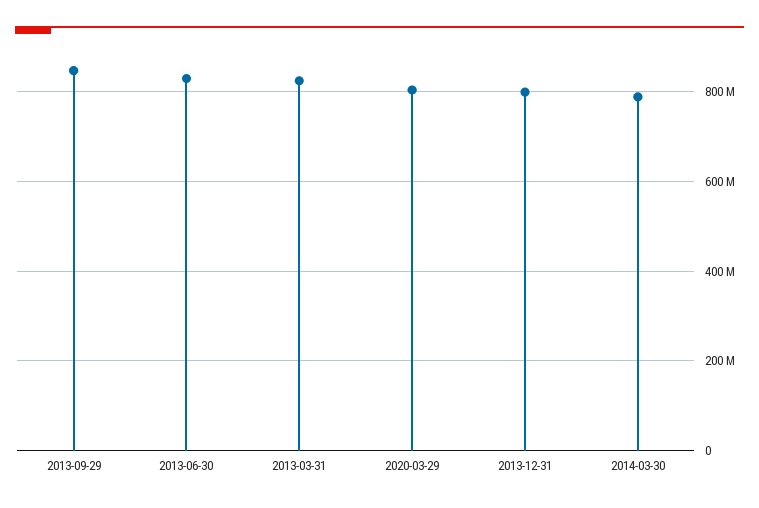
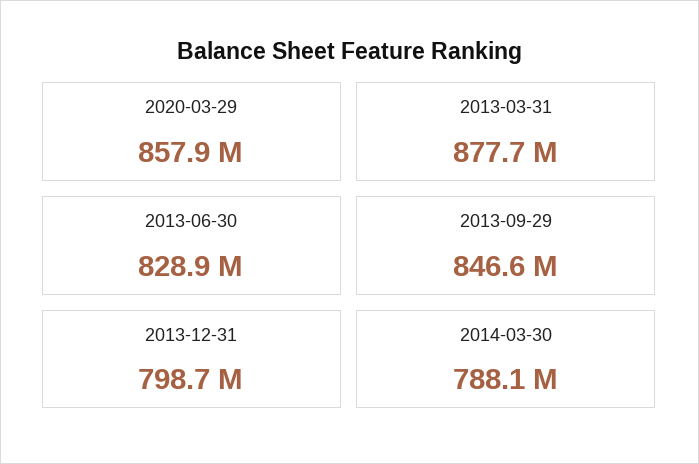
2013-03-31: 820000000 -> 877700000
2020-03-29: 800000000 -> 857900000

